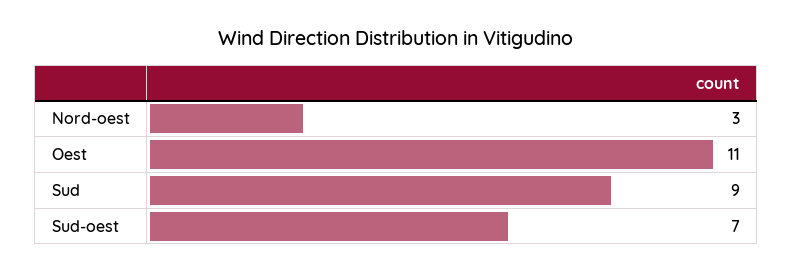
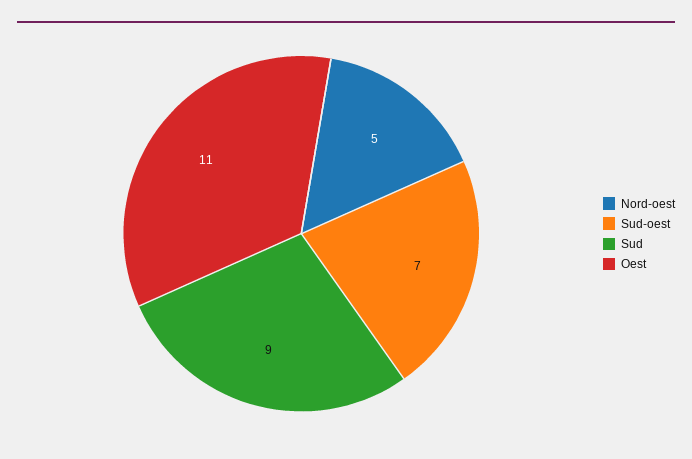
Nord-oest: 3 -> 5

